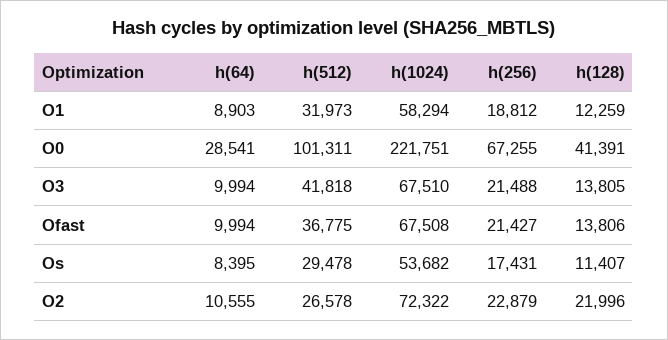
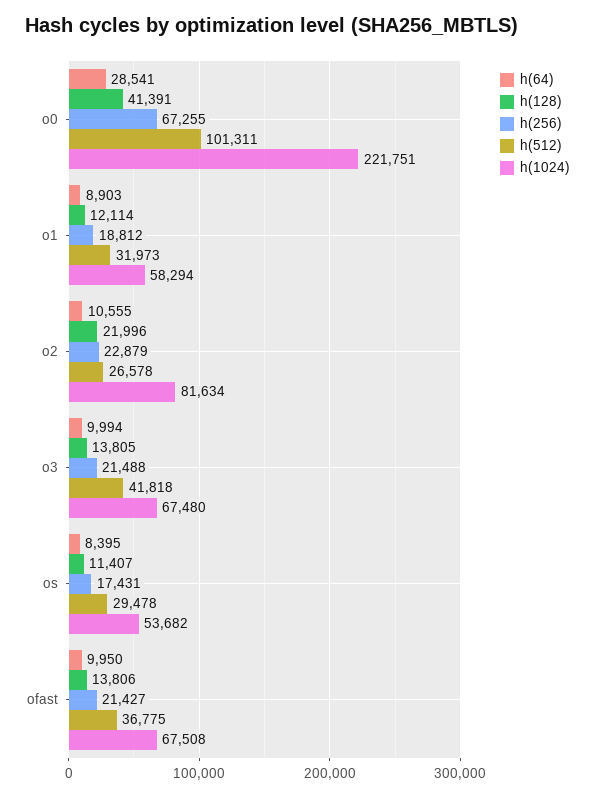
h(128), O1: 12259 -> 12114
h(1024), O3: 67510 -> 67480
h(64), Ofast: 9994 -> 9950
h(1024), O2: 72322 -> 81634

